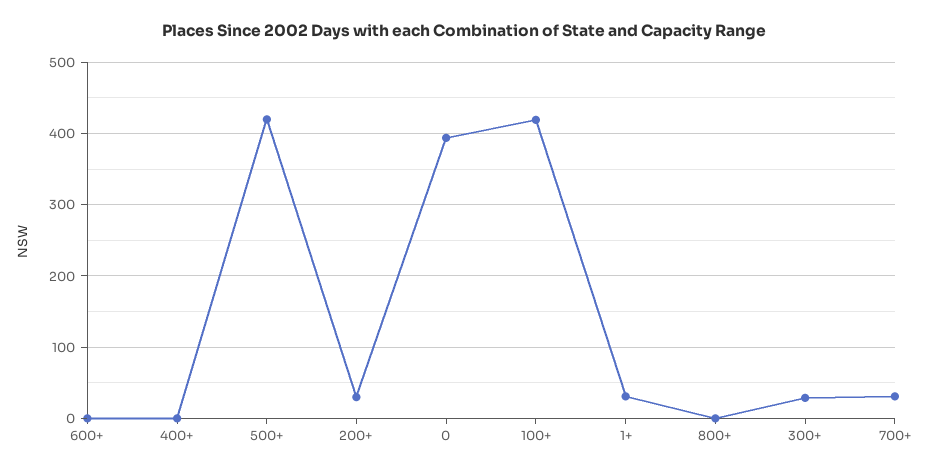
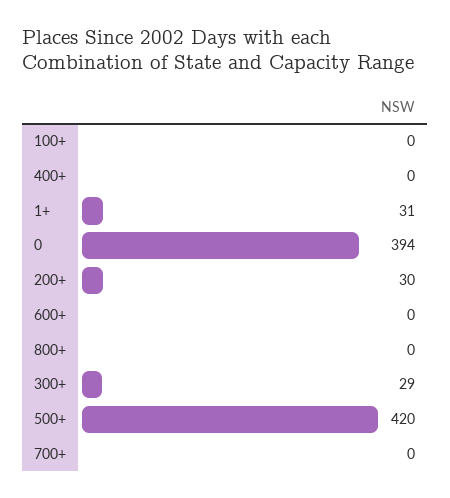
100+: 420 -> 0
700+: 30 -> 0

